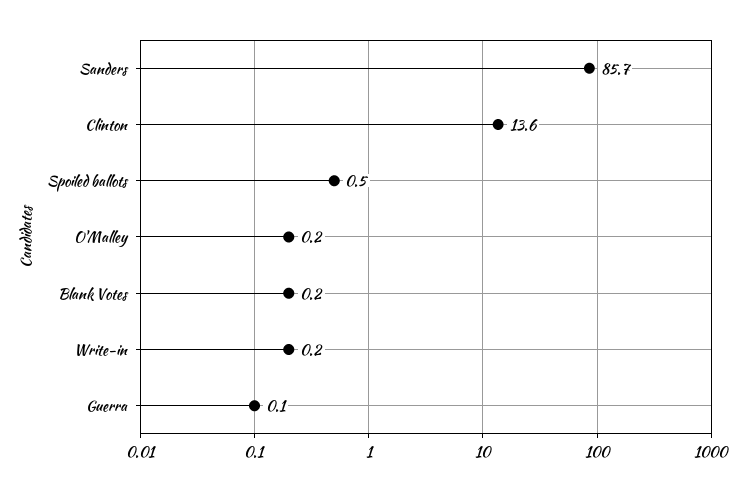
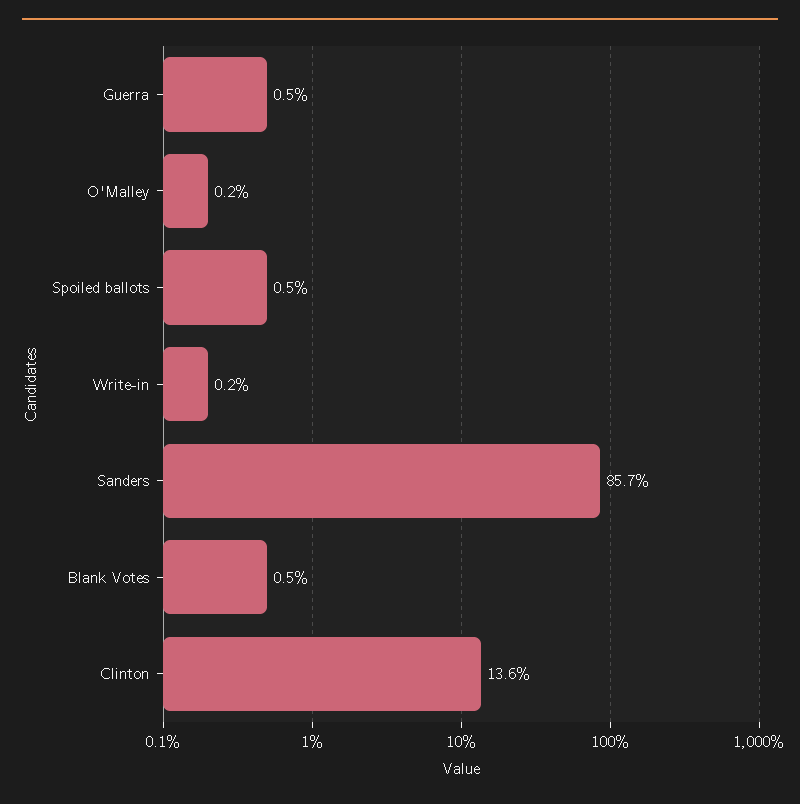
Blank Votes: 0.2 -> 0.5
Guerra: 0.1 -> 0.5

